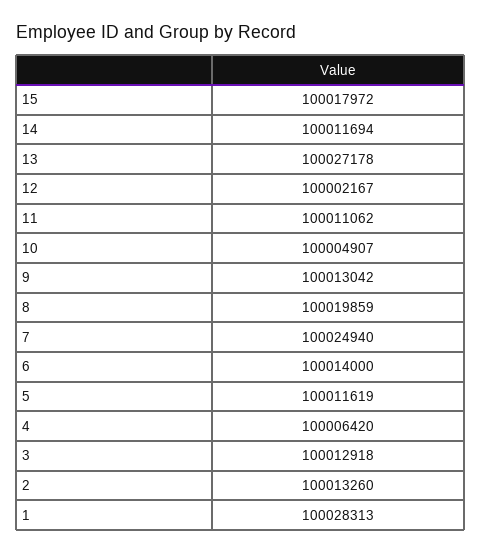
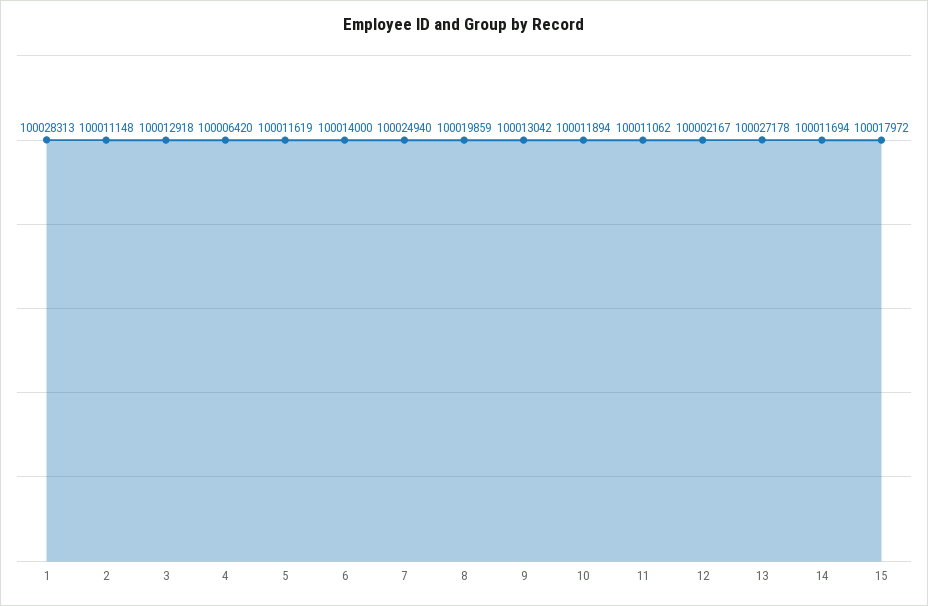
10: 100004907 -> 100011894
2: 100013260 -> 100011148

